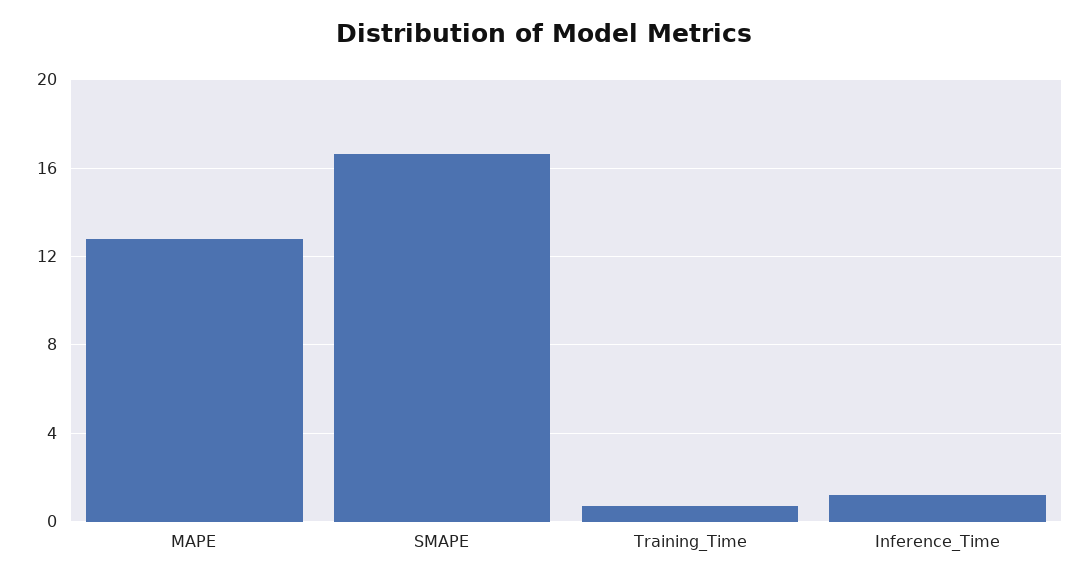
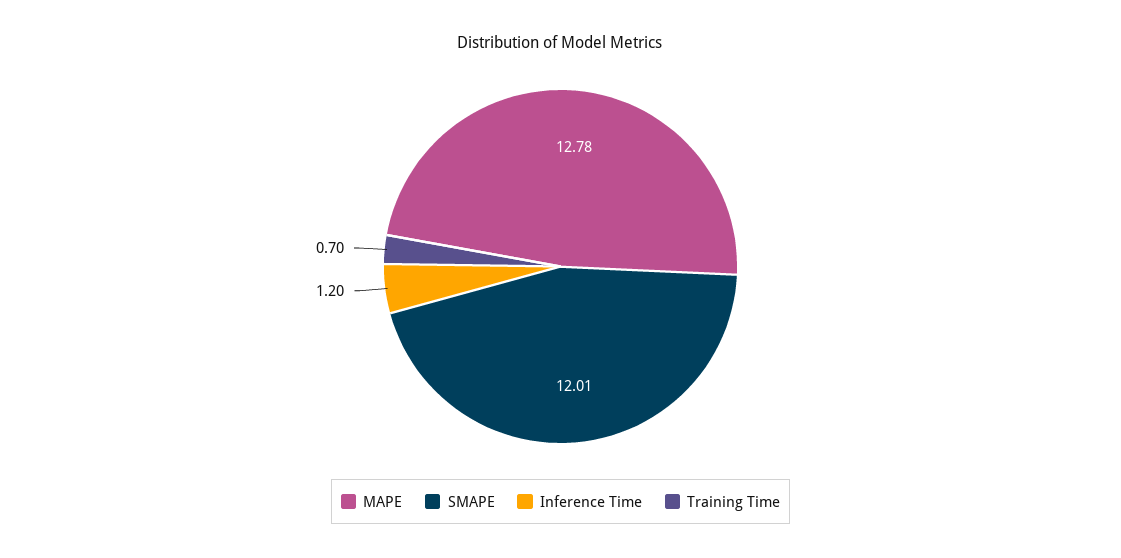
SMAPE: 16.5 -> 12.01

